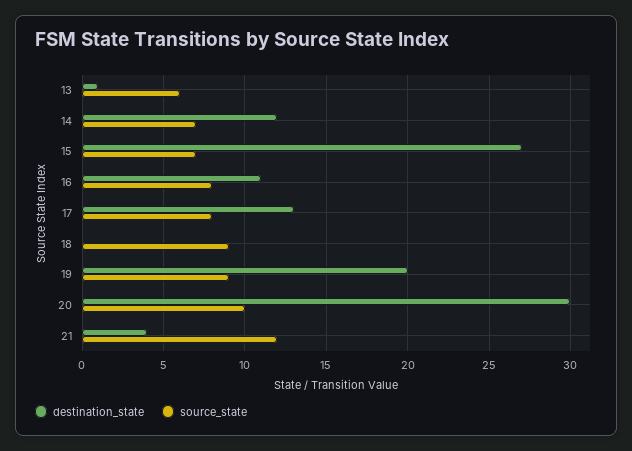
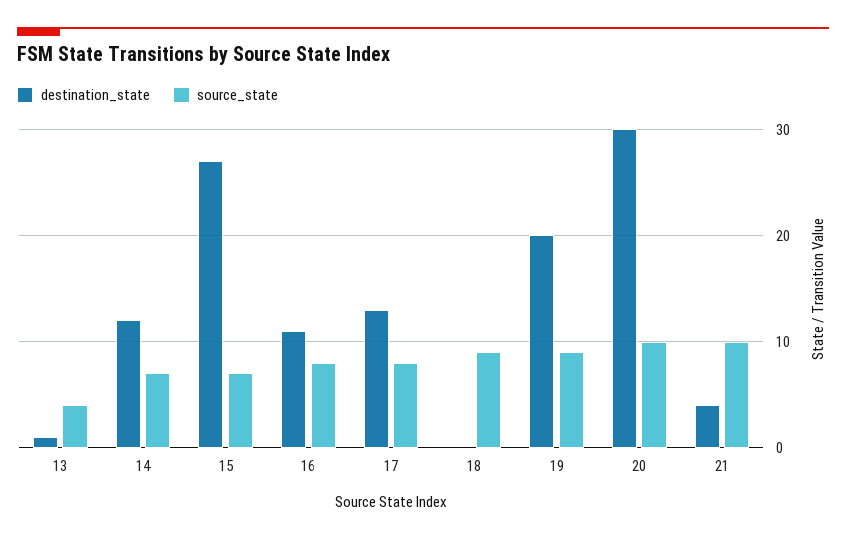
source_state, 13: 6 -> 4
source_state, 21: 12 -> 10

